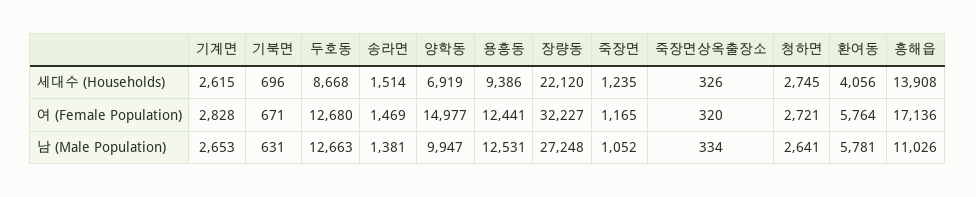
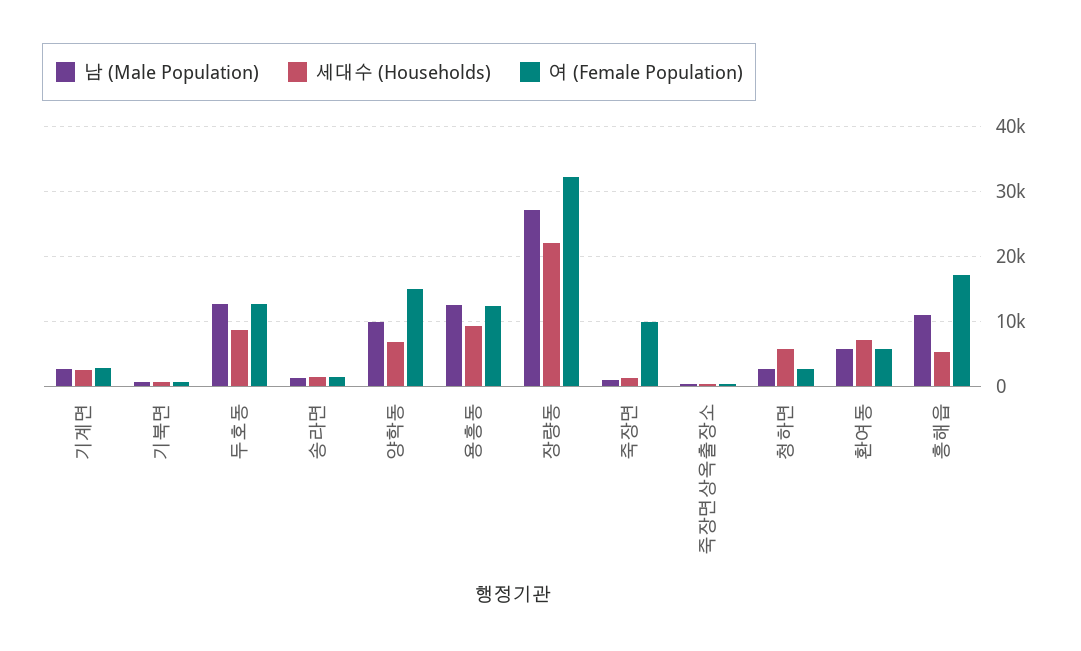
세대수 (Households), 청하면: 2745 -> 6000
세대수 (Households), 환여동: 4056 -> 7000
세대수 (Households), 흥해읍: 13908 -> 5000
여 (Female Population), 죽장면: 1165 -> 10000

